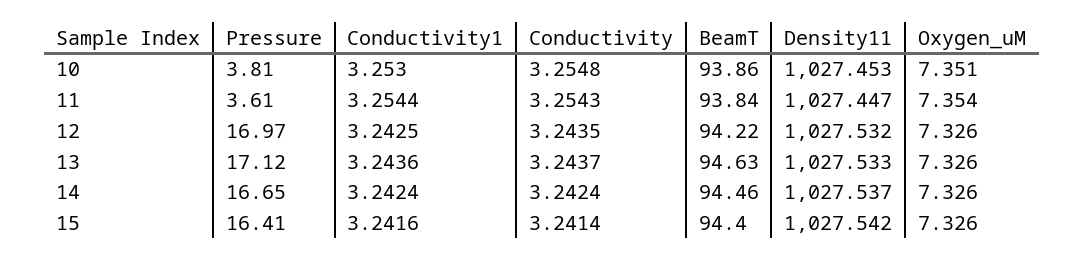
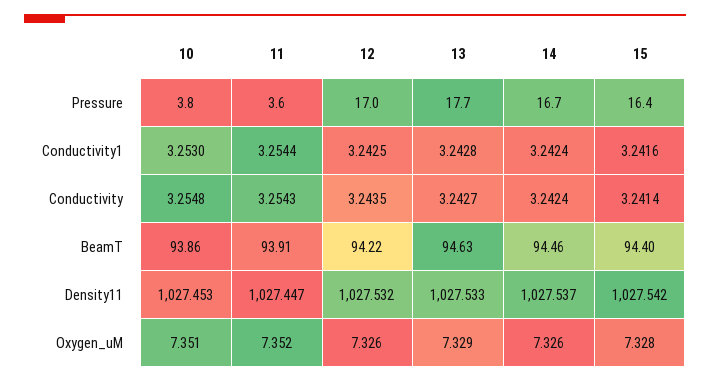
BeamT, 11: 93.84 -> 93.91
Oxygen_uM, 11: 7.354 -> 7.352
Pressure, 13: 17.12 -> 17.7
Conductivity1, 13: 3.2436 -> 3.2428
Conductivity, 13: 3.2437 -> 3.2427
Oxygen_uM, 13: 7.326 -> 7.329
Oxygen_uM, 15: 7.326 -> 7.328

